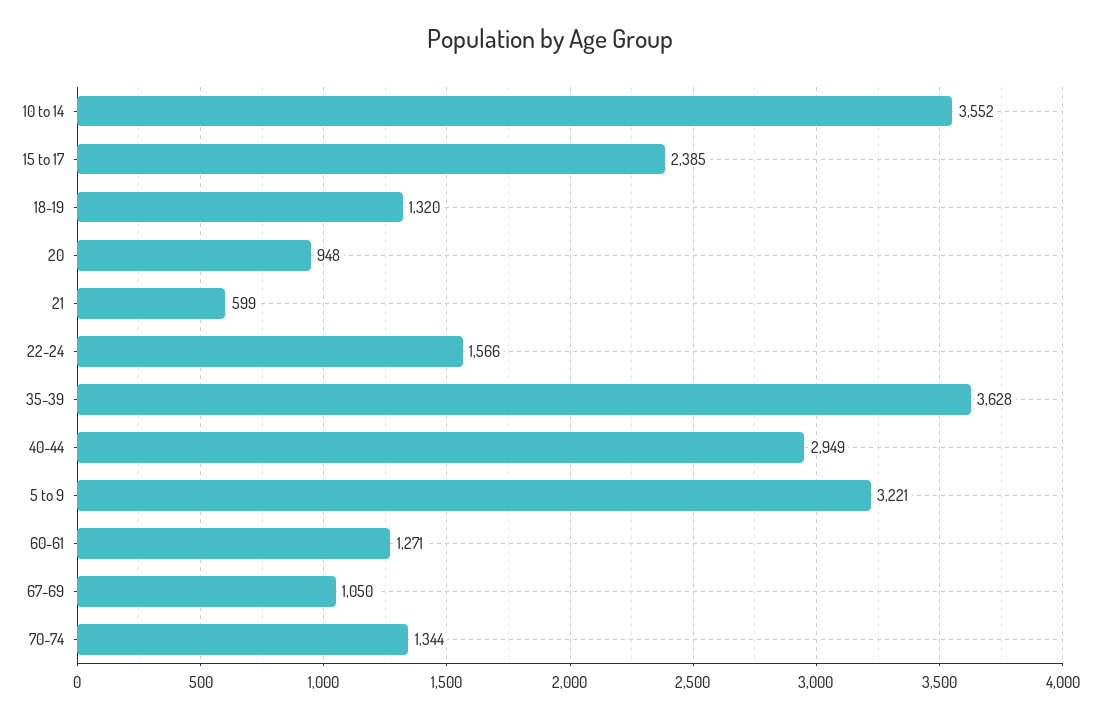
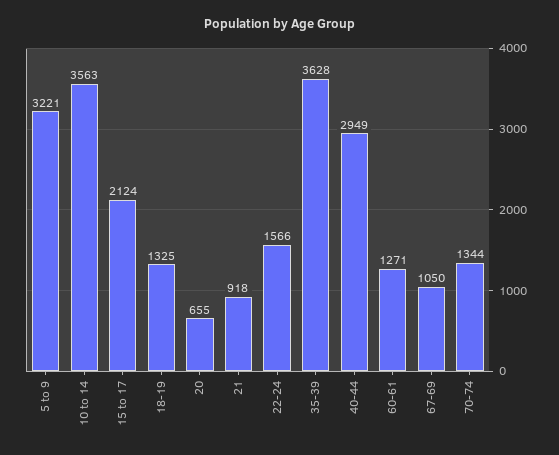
10 to 14: 3552 -> 3563
15 to 17: 2385 -> 2124
18-19: 1320 -> 1325
20: 948 -> 655
21: 599 -> 918

